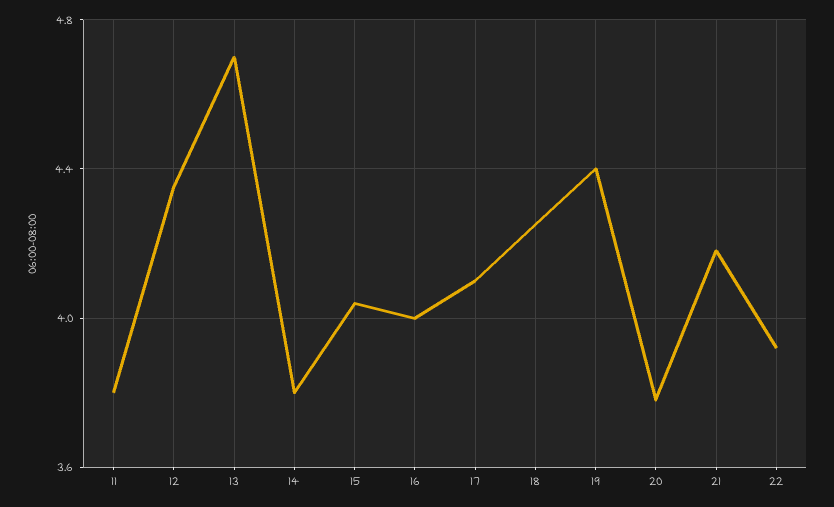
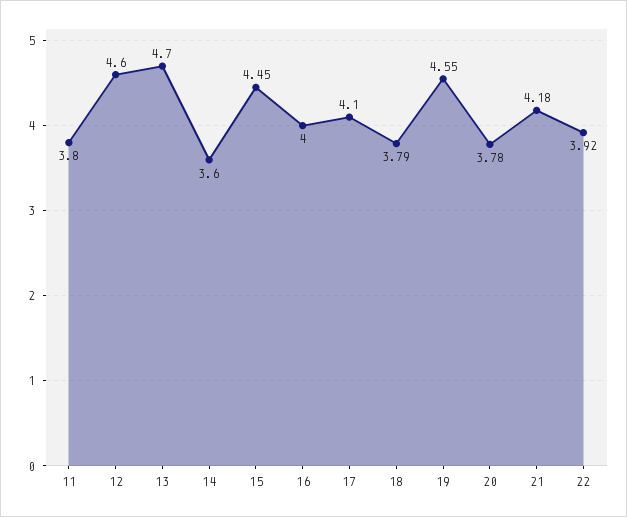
12: 4.35 -> 4.6
14: 3.8 -> 3.6
15: 4.05 -> 4.45
18: 4.25 -> 3.79
19: 4.4 -> 4.55

